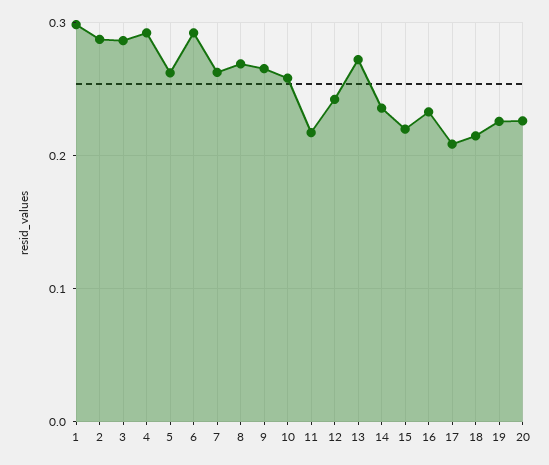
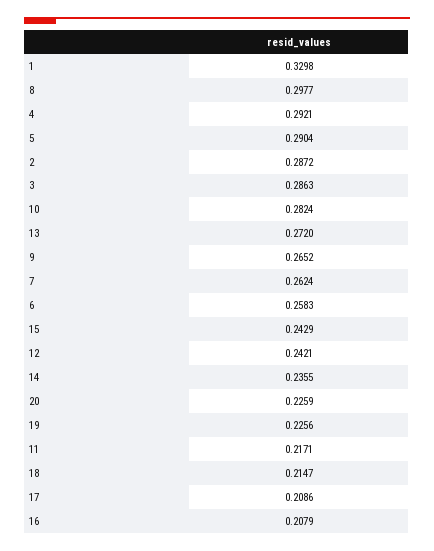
1: 0.3 -> 0.3298
5: 0.26 -> 0.2904
6: 0.29 -> 0.2583
8: 0.27 -> 0.2977
10: 0.26 -> 0.2824
15: 0.22 -> 0.2429
16: 0.23 -> 0.2079

